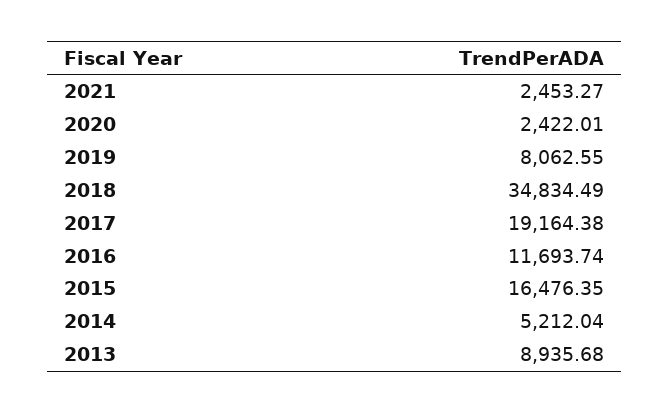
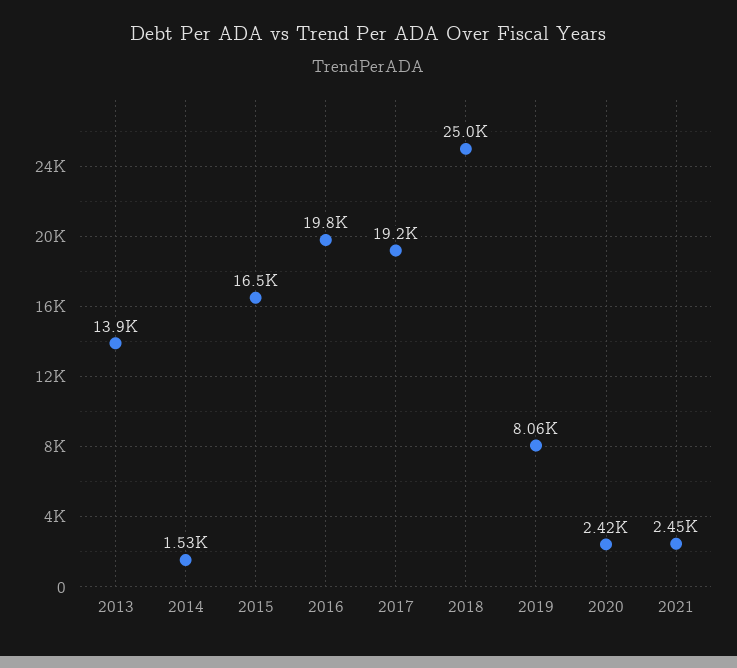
2018: 34834.49 -> 25000
2016: 11693.74 -> 19800
2014: 5212.04 -> 1530
2013: 8935.68 -> 13900

